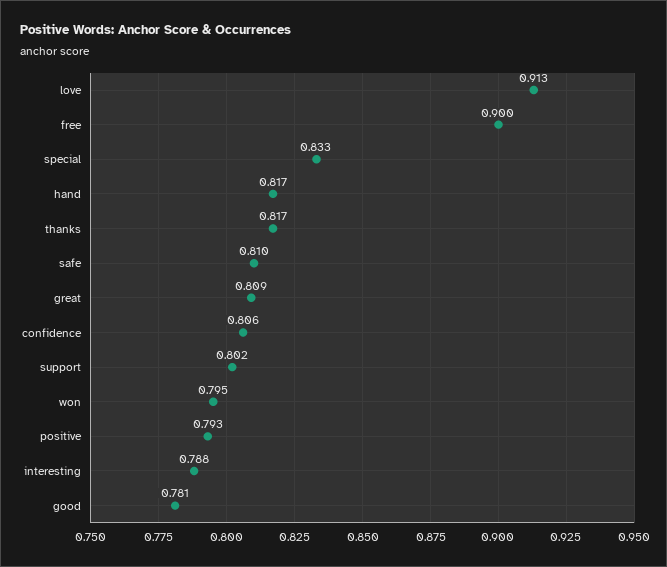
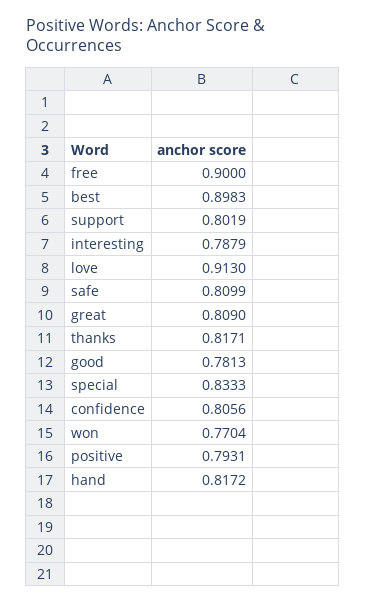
won: 0.795 -> 0.7704
best: none -> 0.8983

